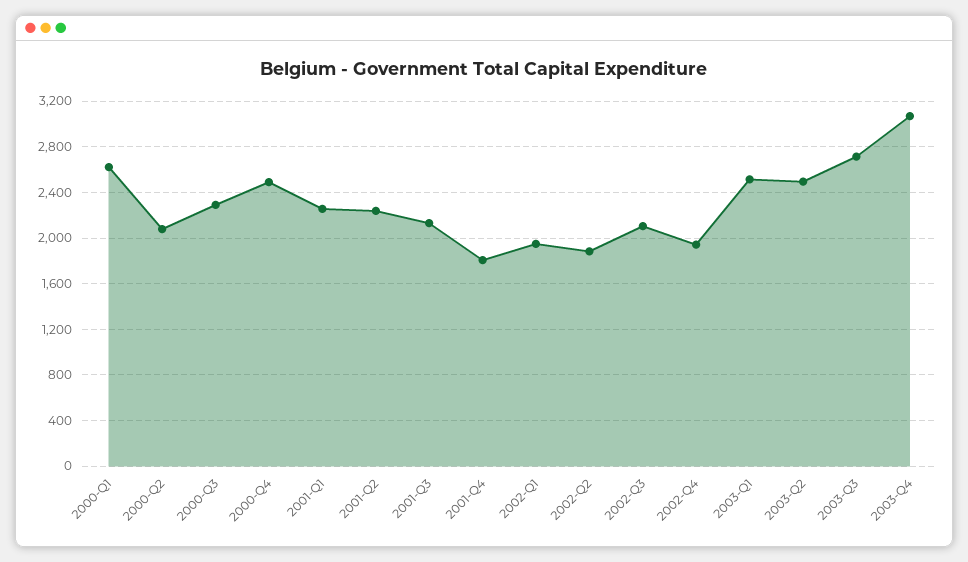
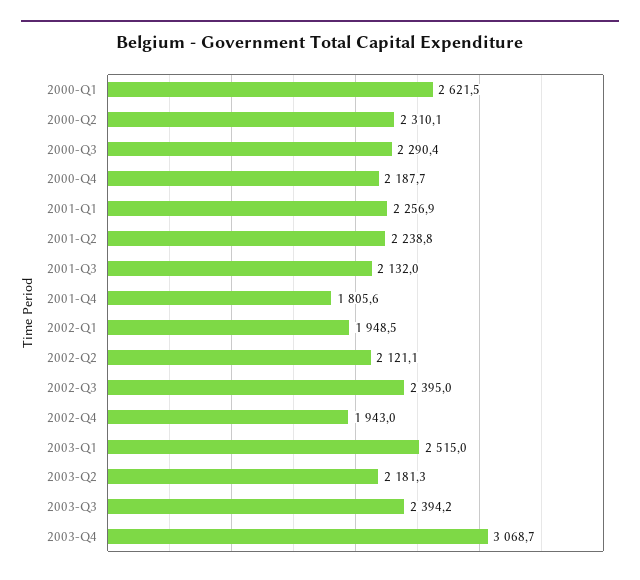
2000-Q2: 2100 -> 2310.1
2000-Q4: 2500 -> 2187.7
2002-Q2: 1900 -> 2121.1
2002-Q3: 2100 -> 2395
2003-Q2: 2500 -> 2181.3
2003-Q3: 2700 -> 2394.2

